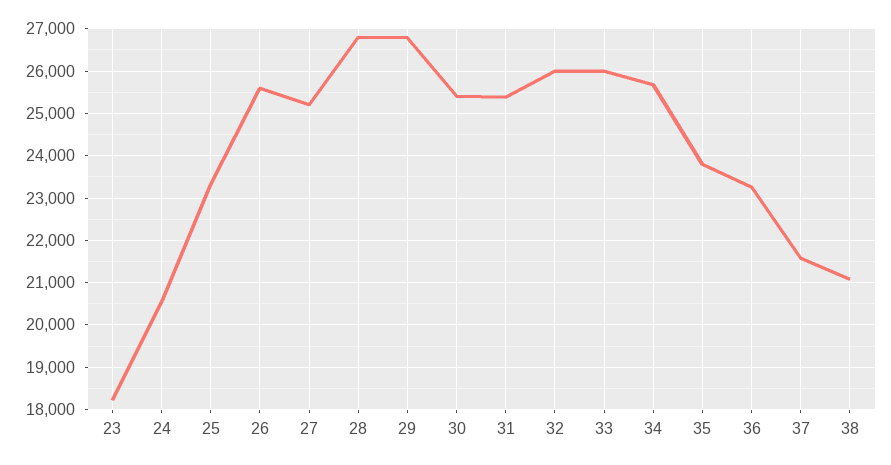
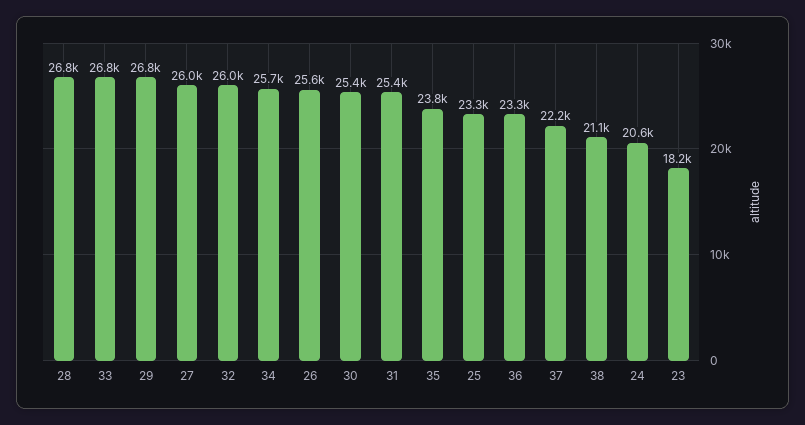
27: 25200 -> 26000
33: 26000 -> 26800
37: 21600 -> 22200

